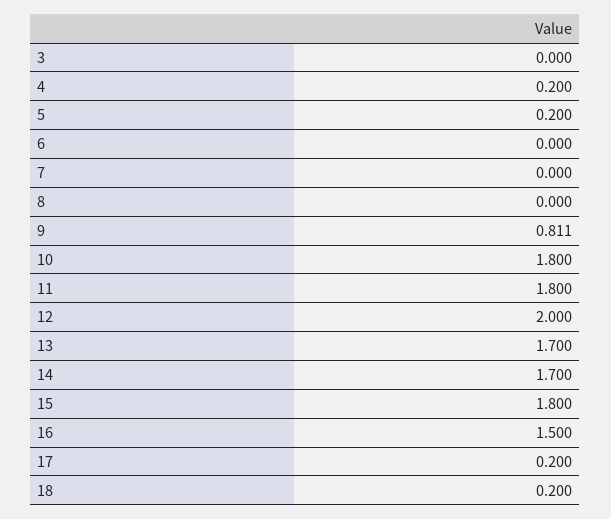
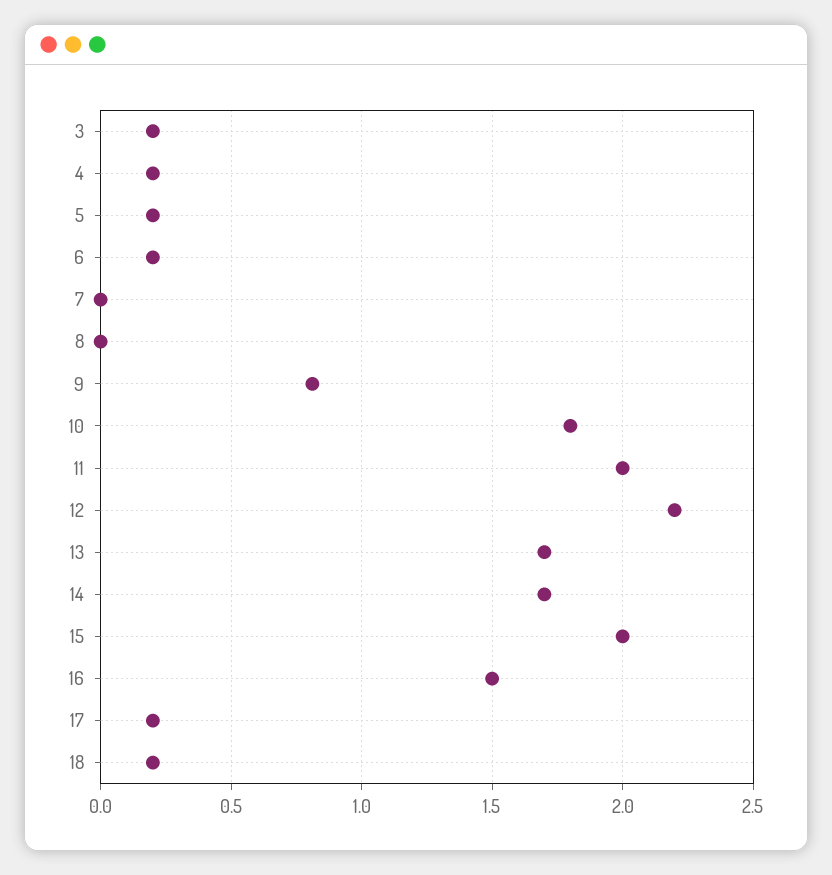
3: 0 -> 0.2
6: 0 -> 0.2
11: 1.8 -> 2
12: 2 -> 2.2
15: 1.8 -> 2

